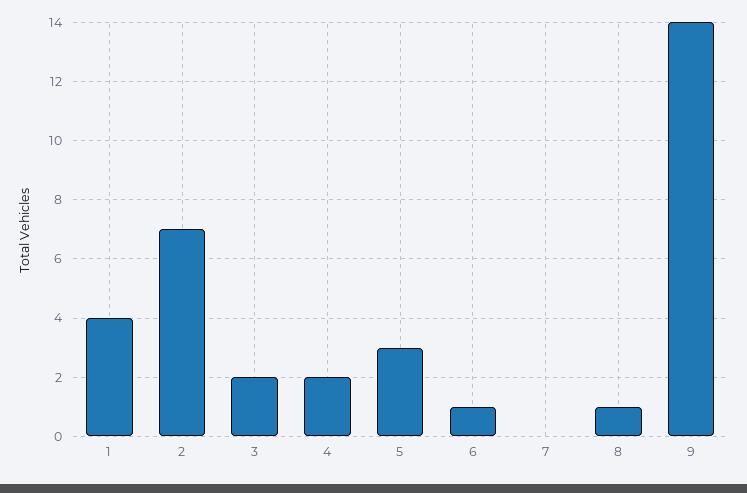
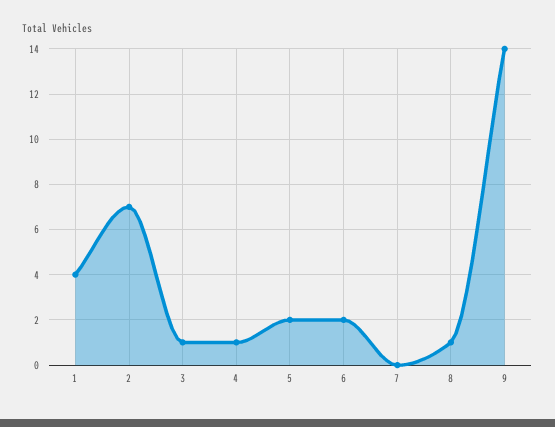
3: 2 -> 1
4: 2 -> 1
5: 3 -> 2
6: 1 -> 2

